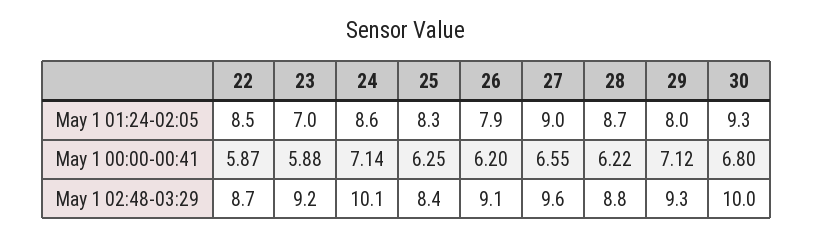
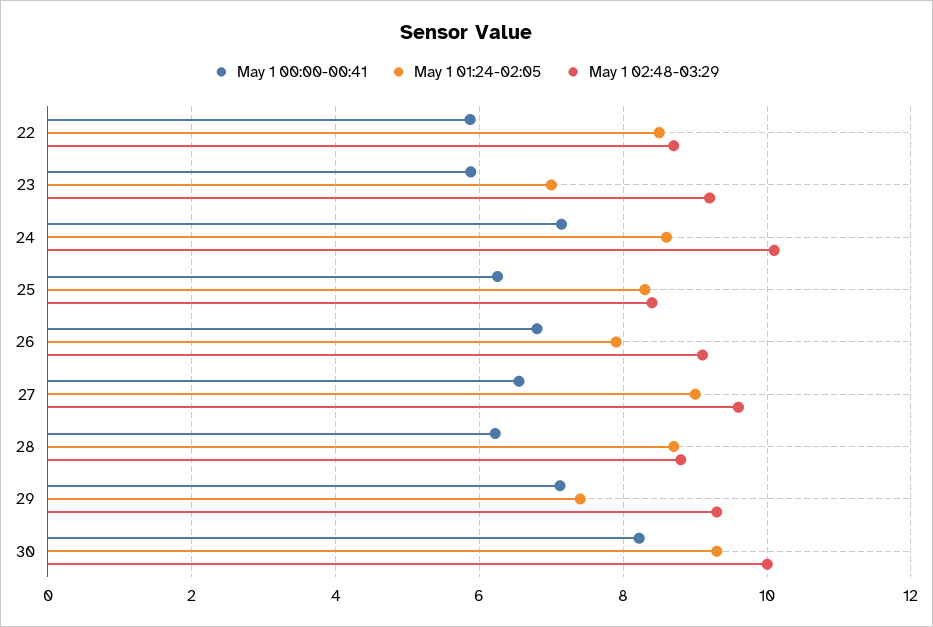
May 1 01:24-02:05, 29: 8 -> 7.4
May 1 00:00-00:41, 26: 6.2 -> 6.8
May 1 00:00-00:41, 30: 6.8 -> 8.2

